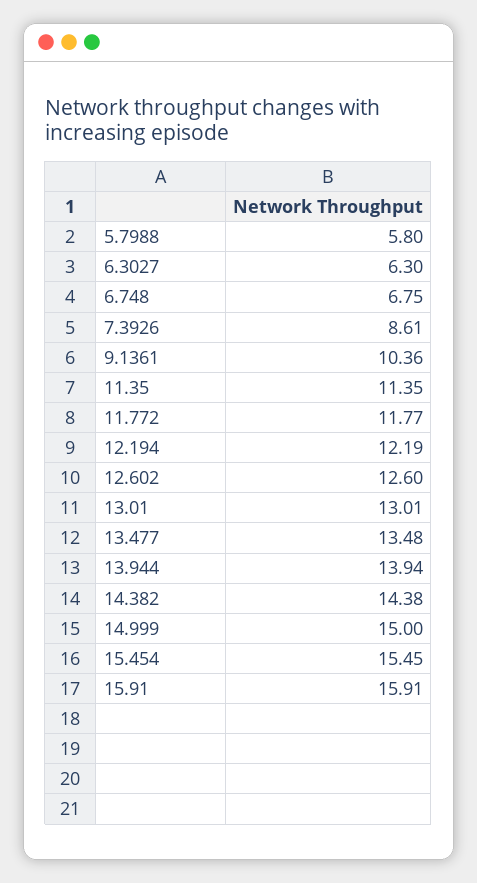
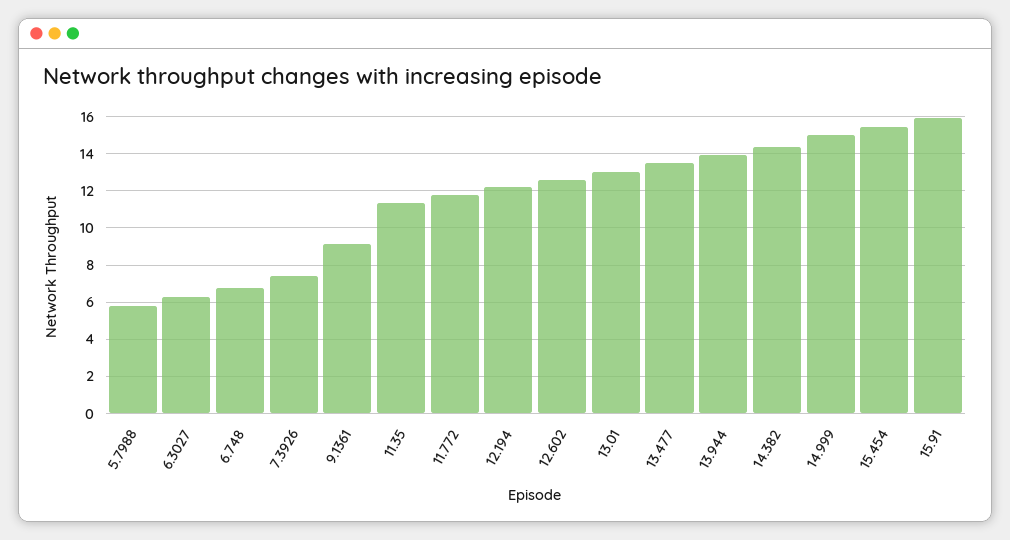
7.3926: 8.61 -> 7.5
9.1361: 10.36 -> 9

